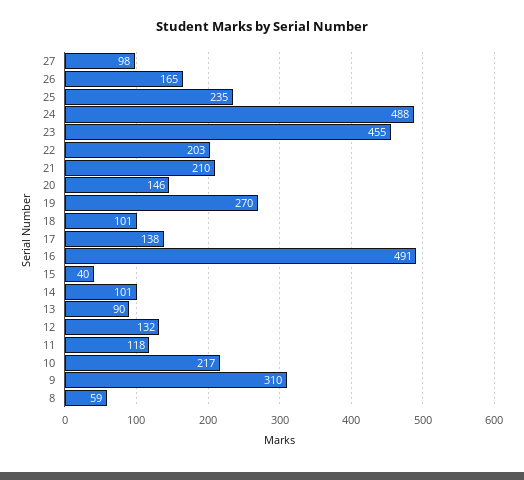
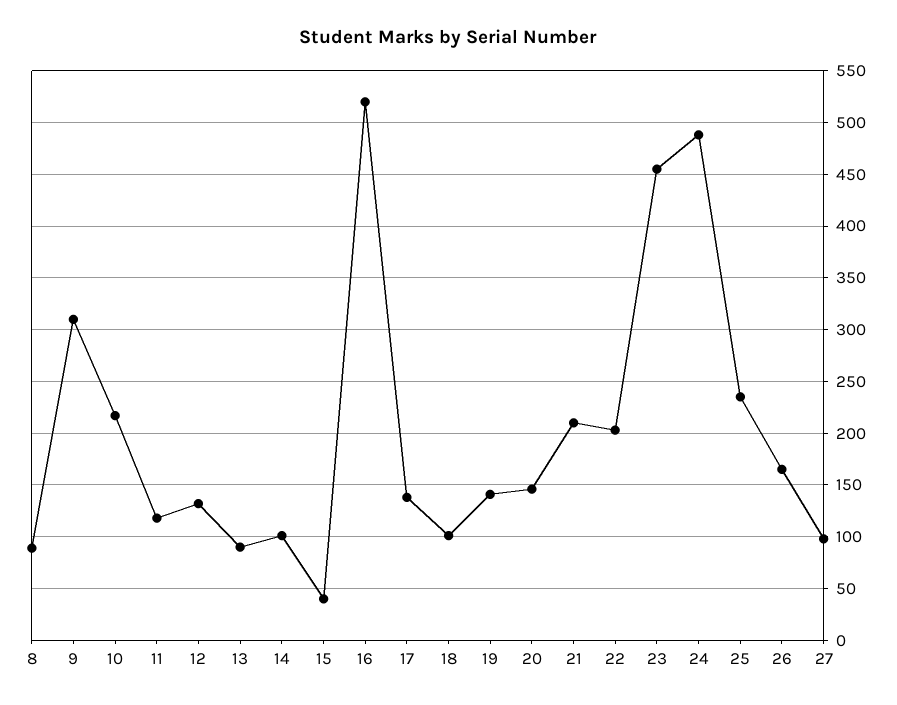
19: 270 -> 140
16: 491 -> 520
8: 59 -> 90

